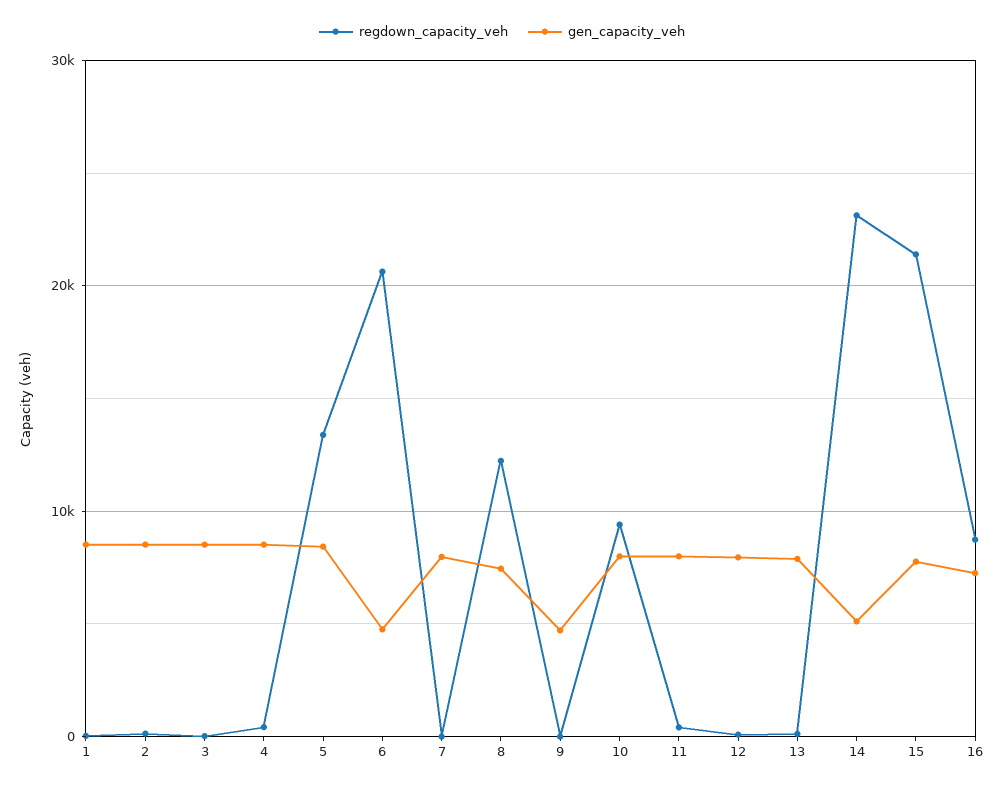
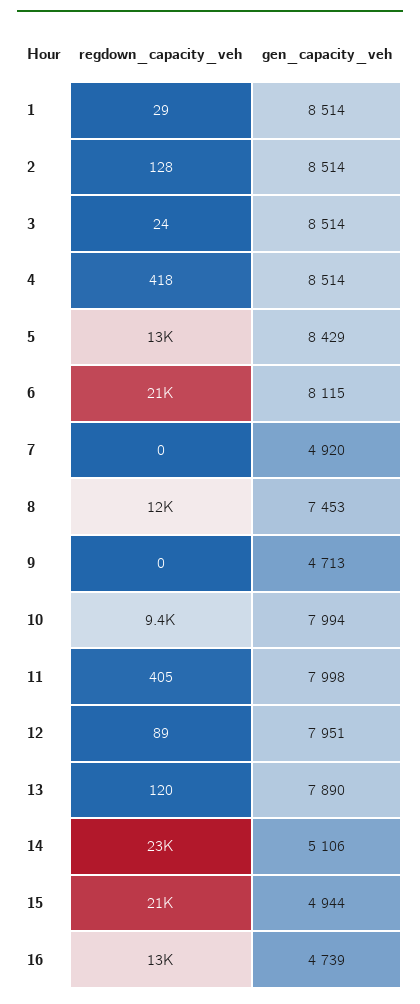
gen_capacity_veh, 6: 5000 -> 8115
gen_capacity_veh, 7: 8000 -> 4920
gen_capacity_veh, 15: 8000 -> 4944
regdown_capacity_veh, 16: 9000 -> 13000
gen_capacity_veh, 16: 7000 -> 4739

